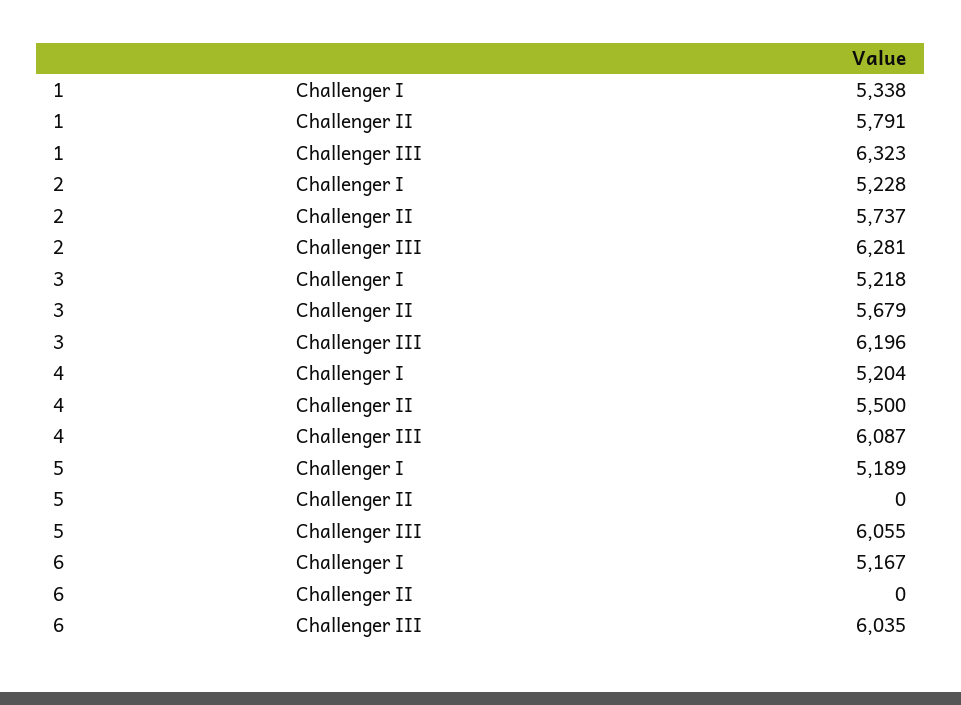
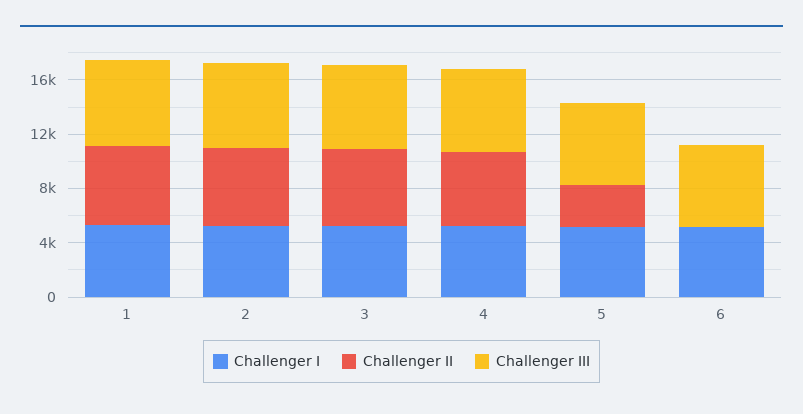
Challenger II, 5: 0 -> 3000

